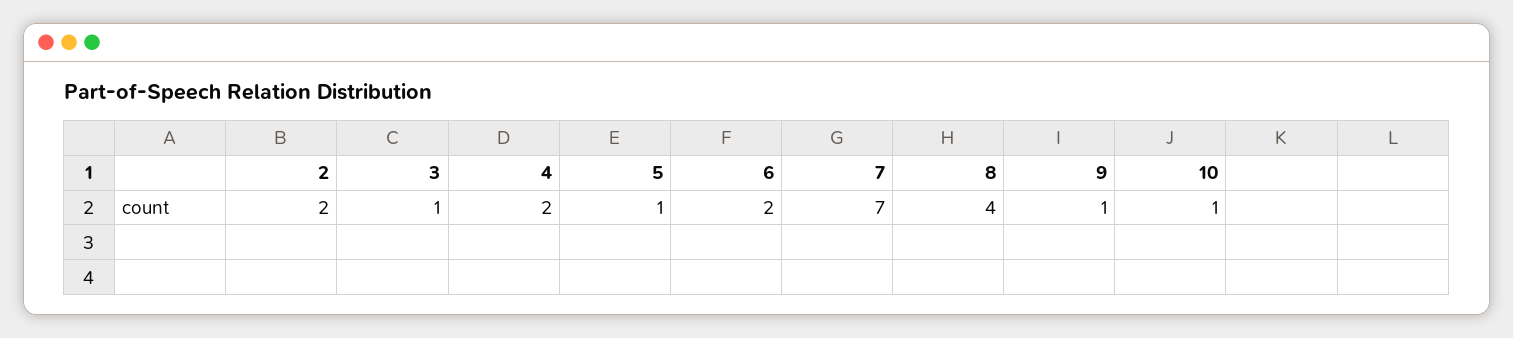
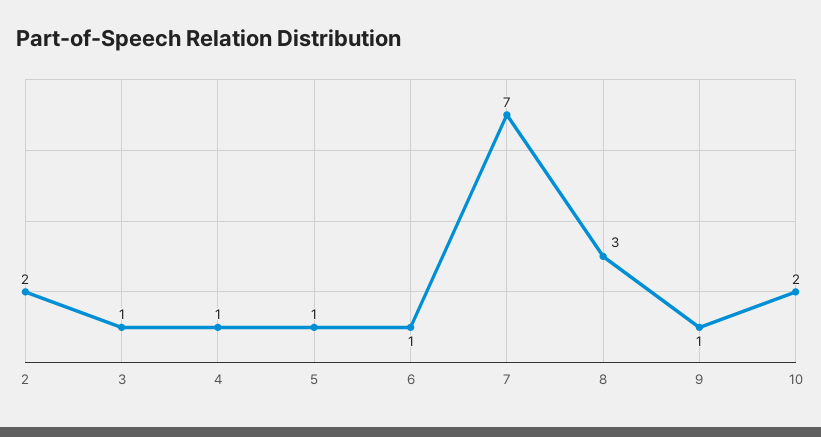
4: 2 -> 1
6: 2 -> 1
8: 4 -> 3
10: 1 -> 2

